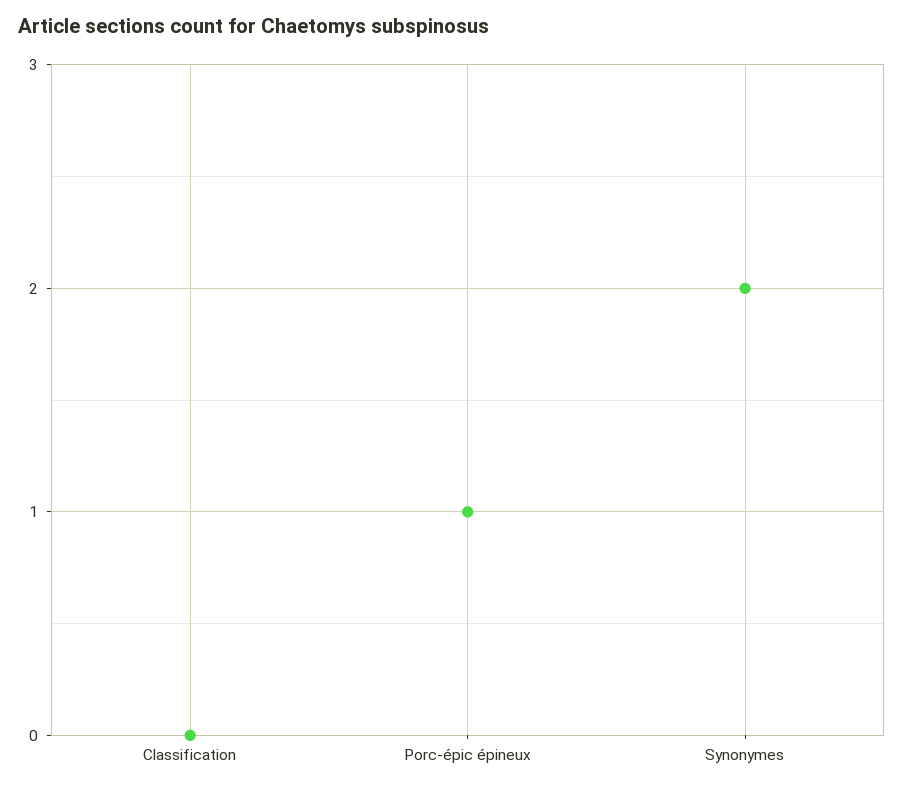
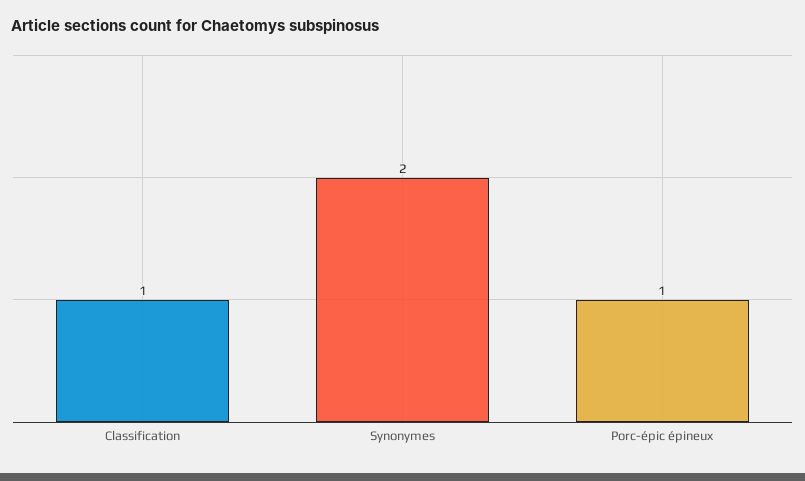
Classification: 0 -> 1

